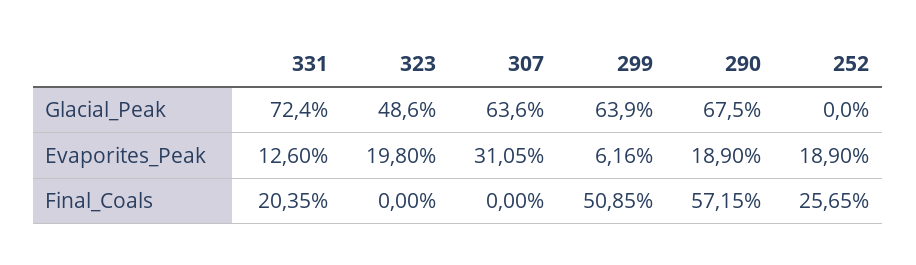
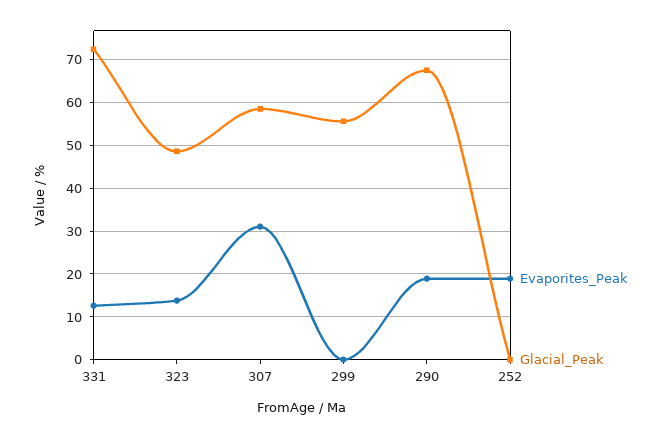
Glacial_Peak, 307: 63.6 -> 58
Glacial_Peak, 299: 63.9 -> 56
Evaporites_Peak, 323: 19.8 -> 14
Evaporites_Peak, 299: 6.16 -> 0
Final_Coals, 331: 20.35 -> none
Final_Coals, 323: 0 -> none
Final_Coals, 307: 0 -> none
Final_Coals, 299: 50.85 -> none
Final_Coals, 290: 57.15 -> none
Final_Coals, 252: 25.65 -> none

